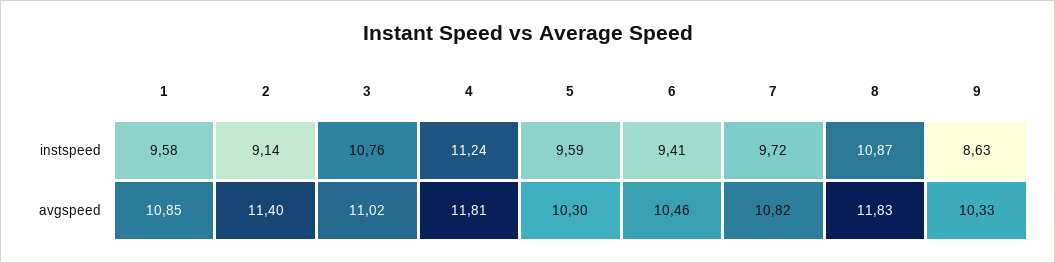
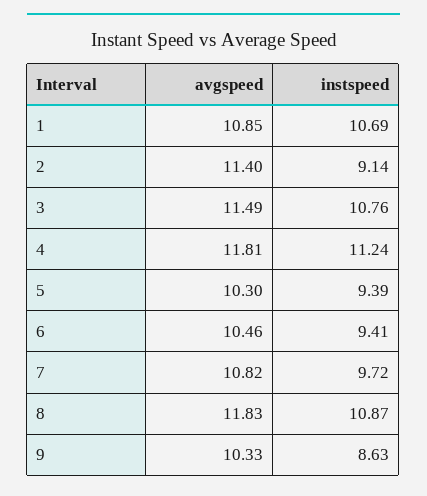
1, instspeed: 9.58 -> 10.69
5, instspeed: 9.59 -> 9.39
3, avgspeed: 11.02 -> 11.49

